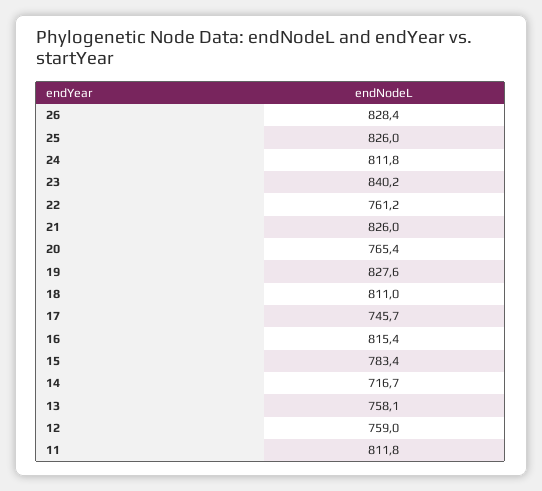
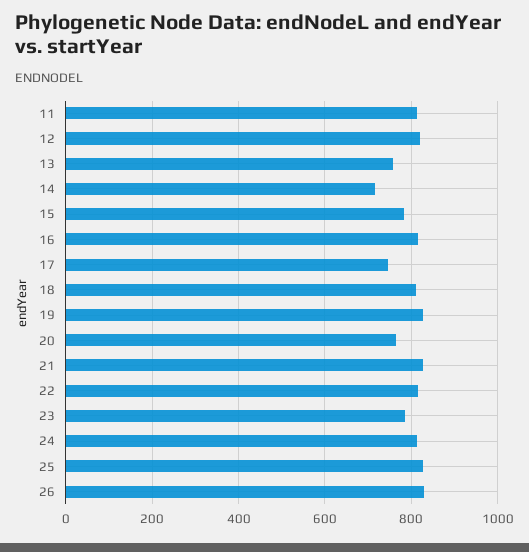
23: 840.2 -> 780
22: 761.2 -> 820
12: 759 -> 820

